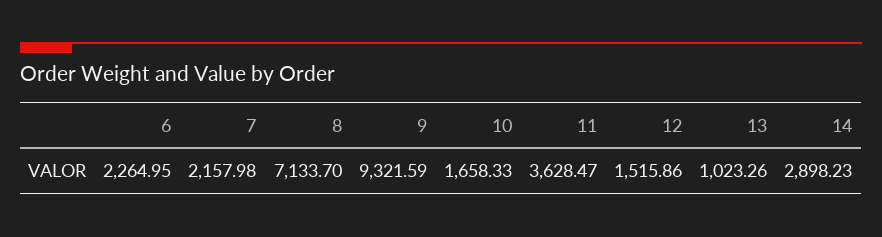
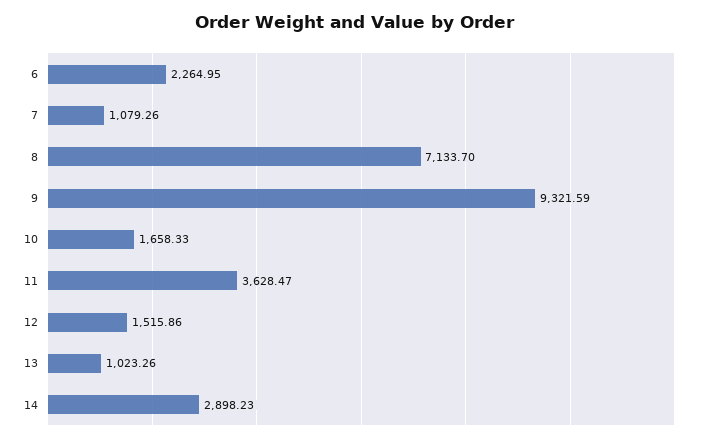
7: 2157.98 -> 1079.26

